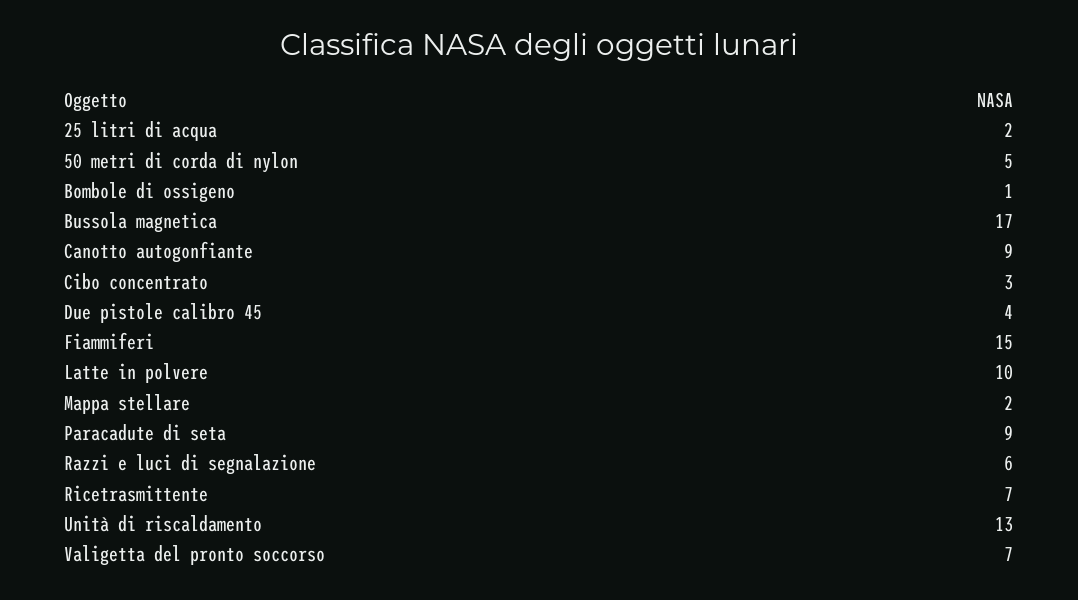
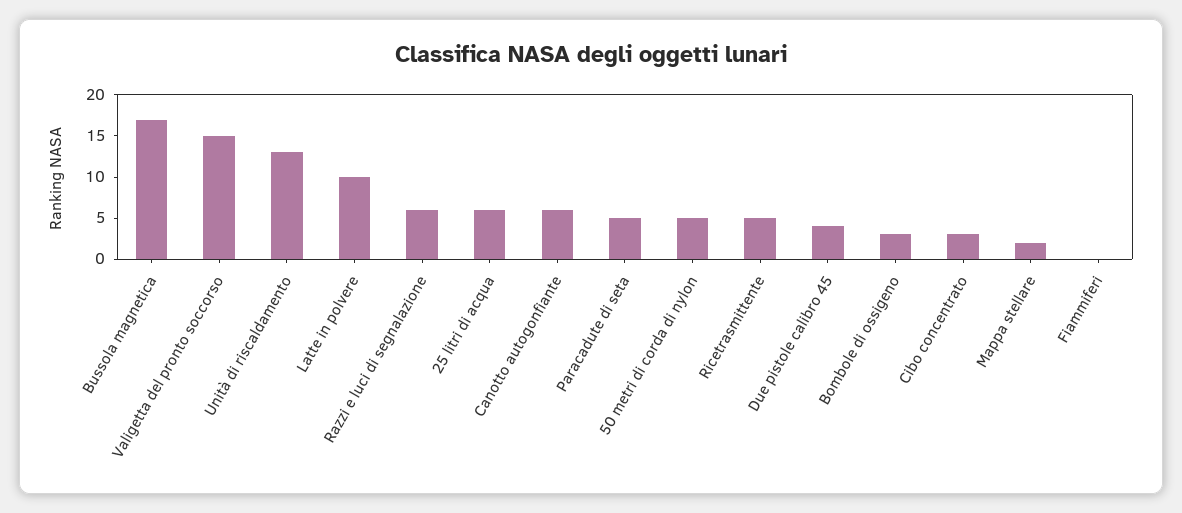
25 litri di acqua: 2 -> 6
Bombole di ossigeno: 1 -> 3
Canotto autogonfiante: 9 -> 6
Fiammiferi: 15 -> 0
Paracadute di seta: 9 -> 5
Ricetrasmittente: 7 -> 5
Valigetta del pronto soccorso: 7 -> 15

